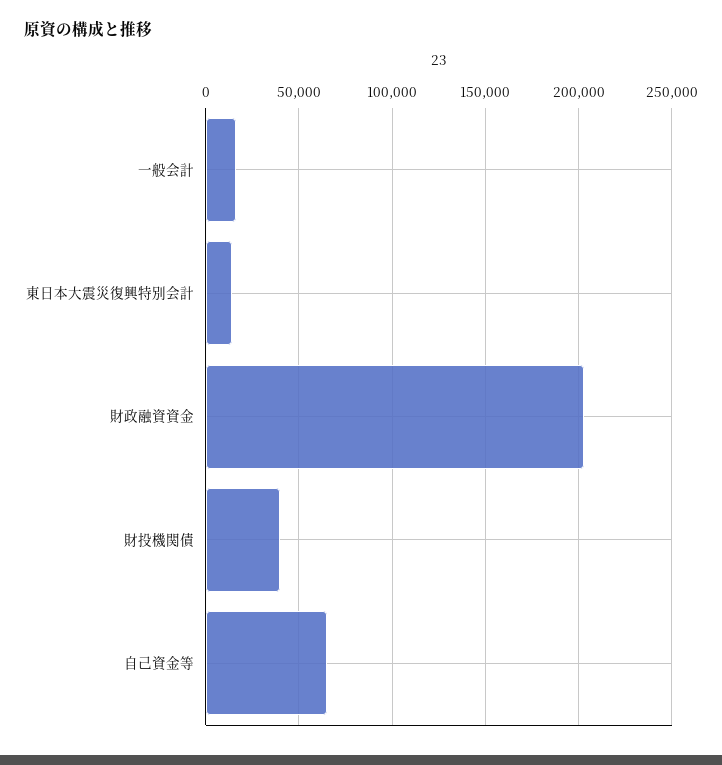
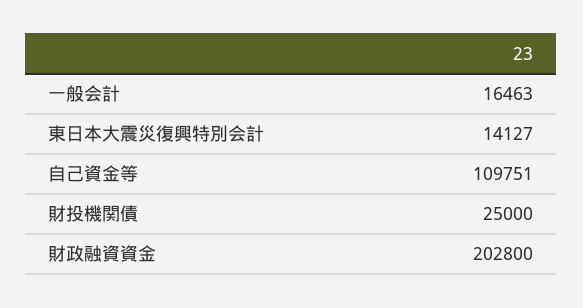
財投機関債: 40000 -> 25000
自己資金等: 65000 -> 109751

